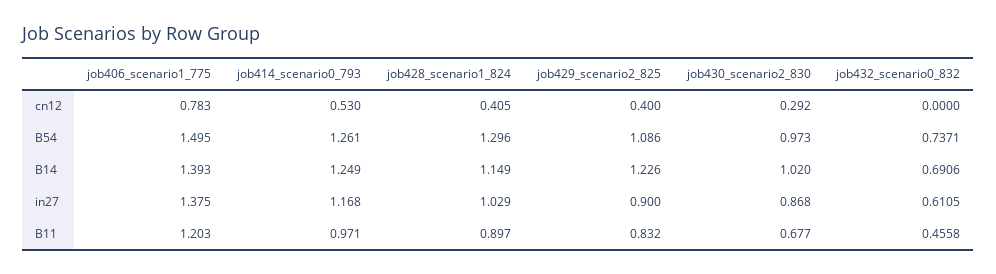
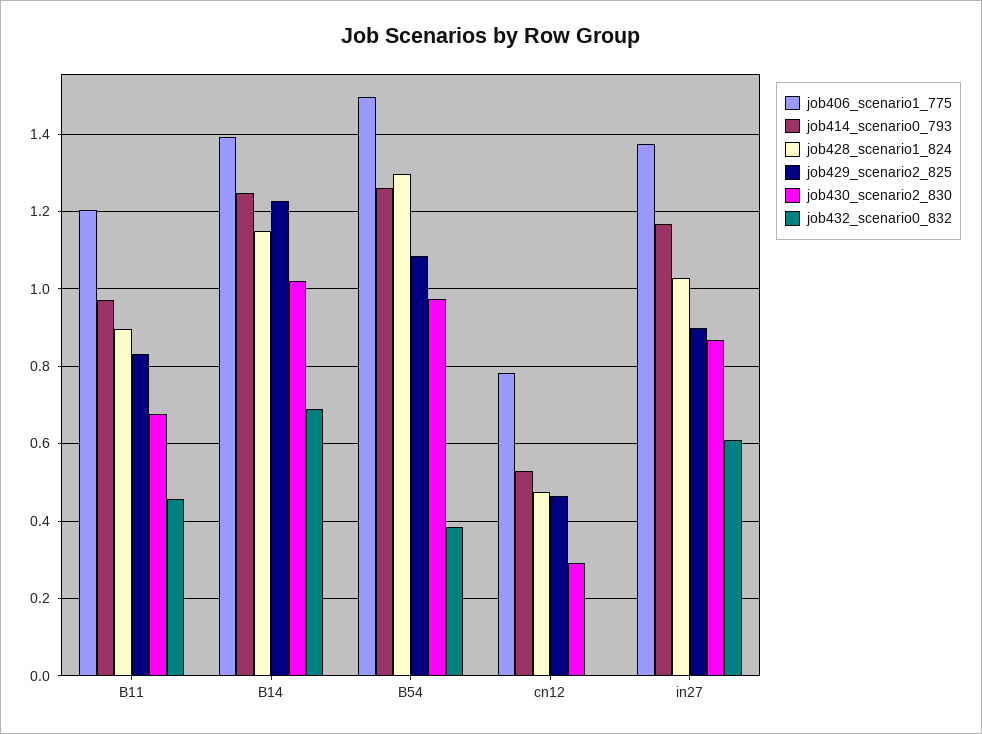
job428_scenario1_824, cn12: 0.405 -> 0.48
job429_scenario2_825, cn12: 0.4 -> 0.46
job432_scenario0_832, B54: 0.7371 -> 0.38

